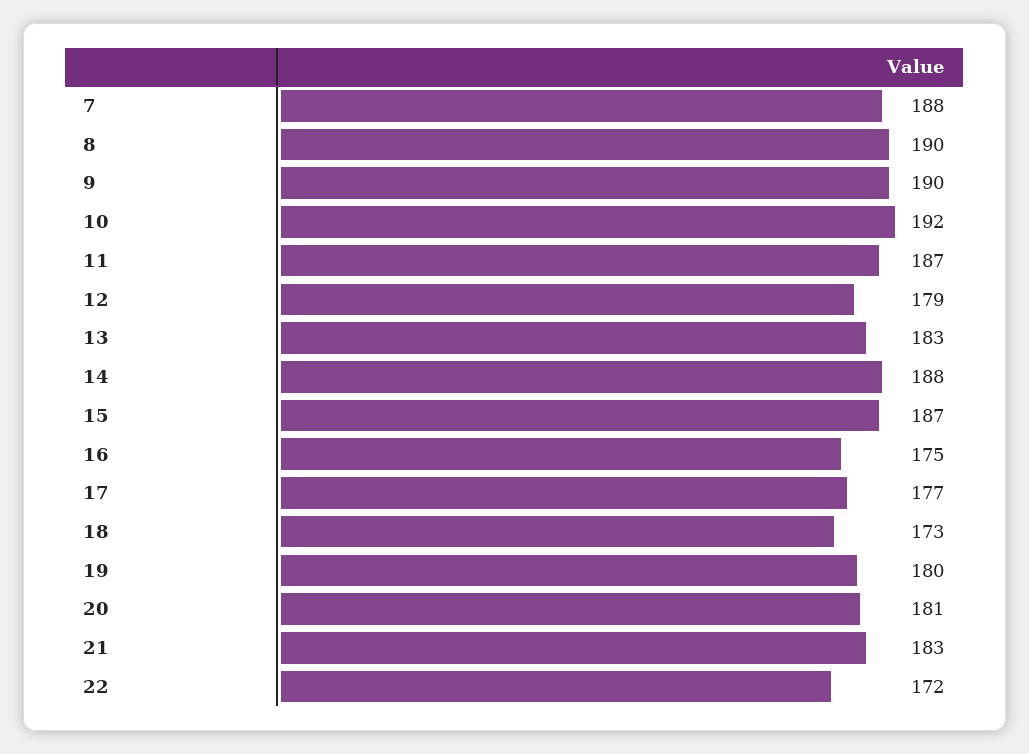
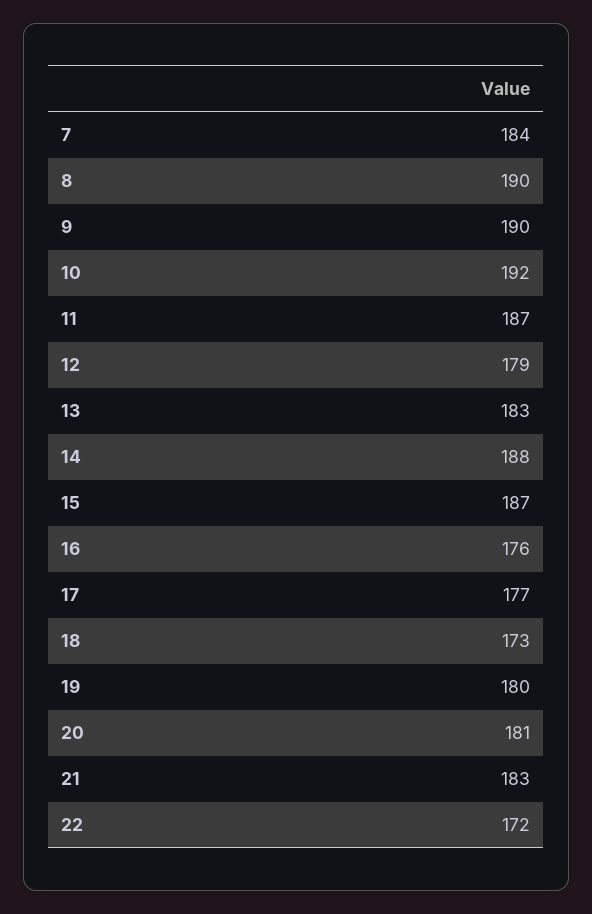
7: 188 -> 184
16: 175 -> 176

